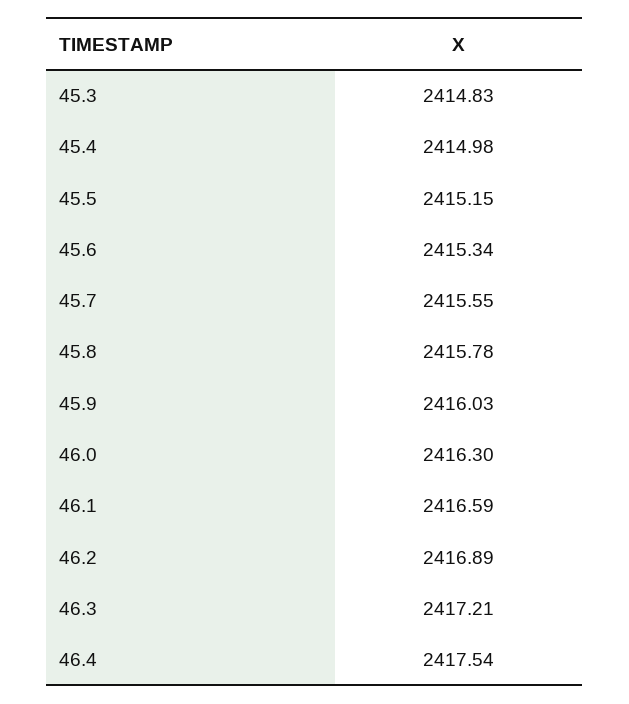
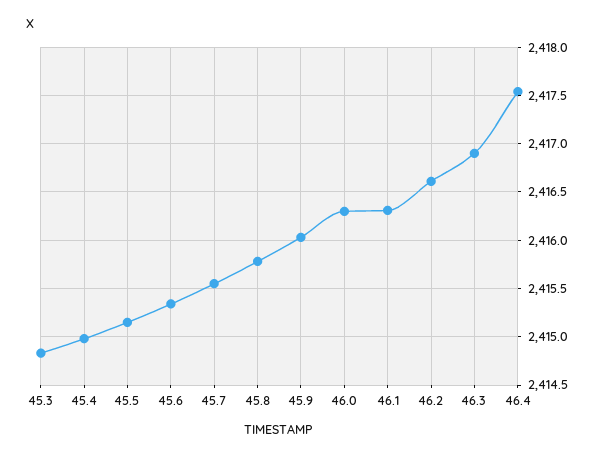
46.1: 2416.59 -> 2416.3
46.2: 2416.89 -> 2416.6
46.3: 2417.21 -> 2416.9

